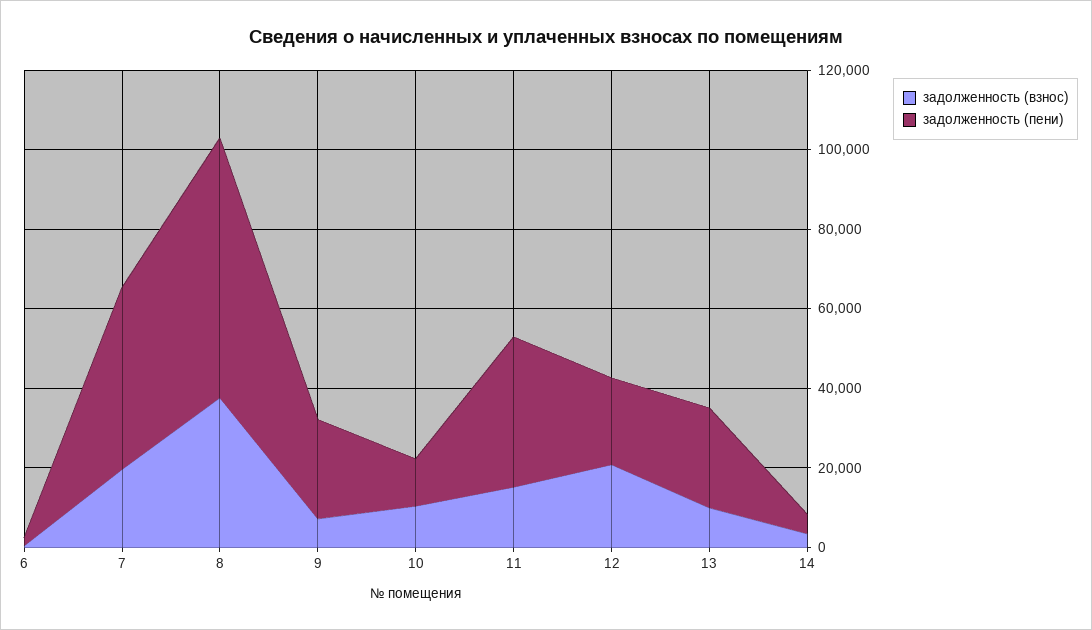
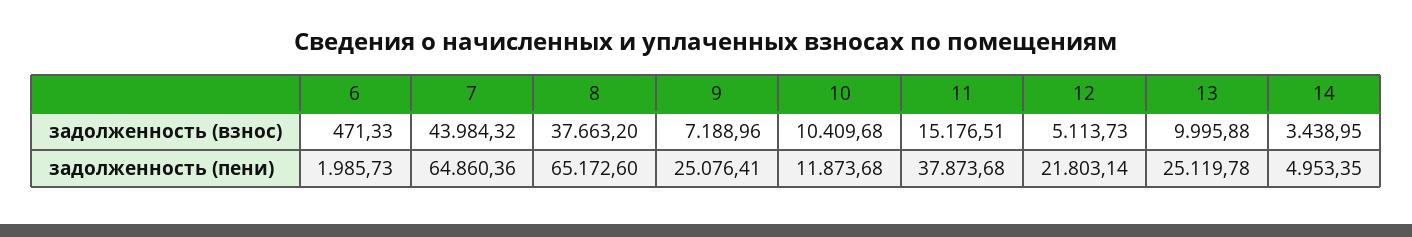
задолженность (взнос), 7: 20000 -> 43984.32
задолженность (пени), 7: 45000 -> 64860.36
задолженность (взнос), 12: 20000 -> 5113.73

